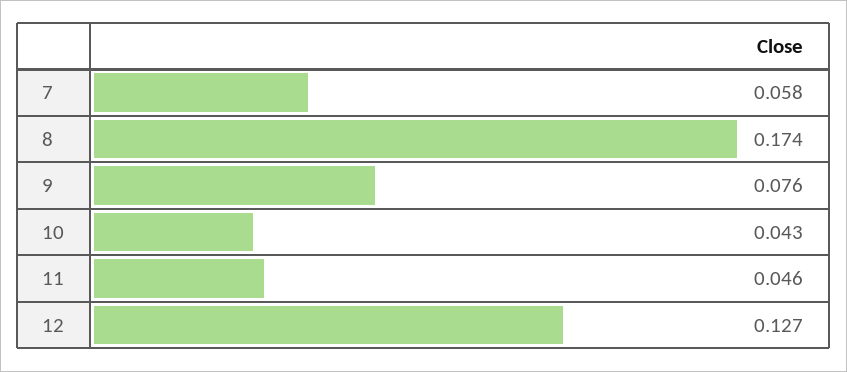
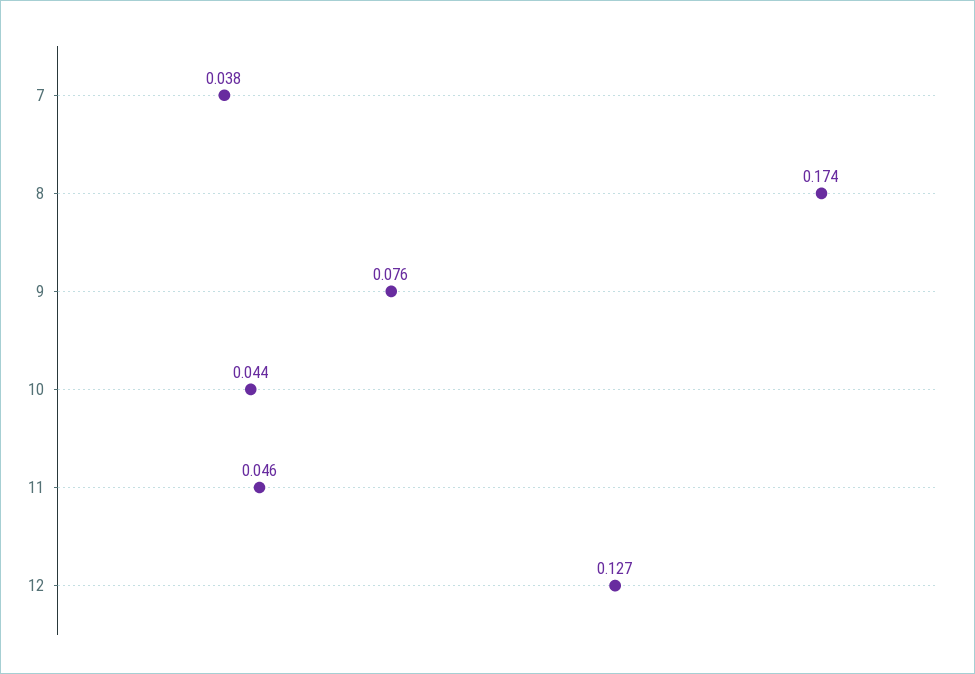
7: 0.058 -> 0.038
10: 0.043 -> 0.044

